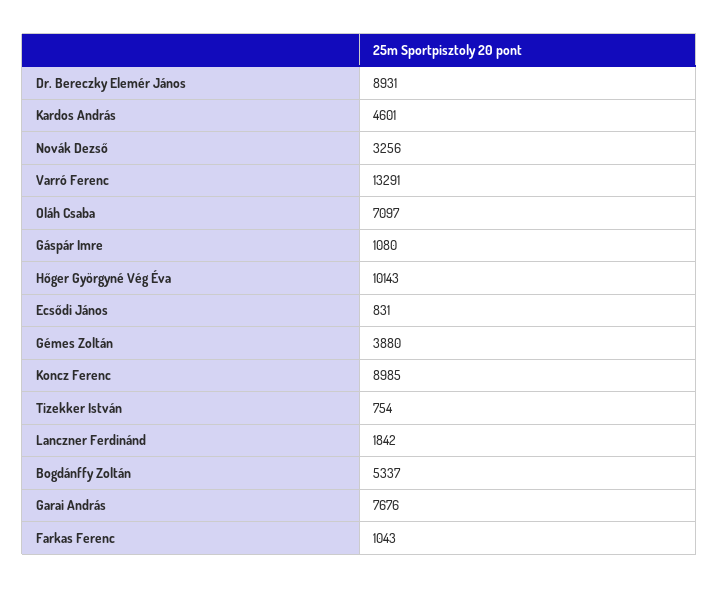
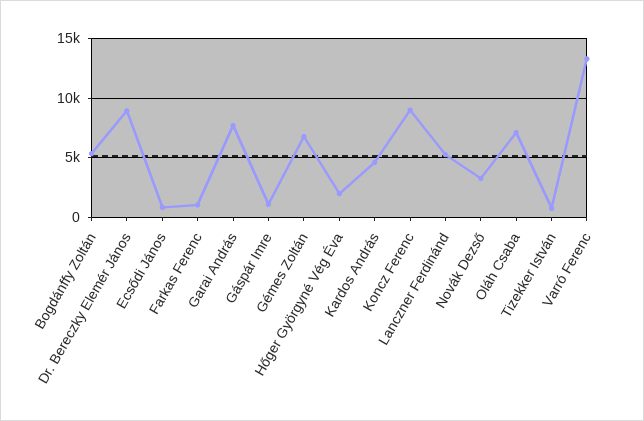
Hőger Györgyné Vég Éva: 10143 -> 2000
Gémes Zoltán: 3880 -> 7000
Lanczner Ferdinánd: 1842 -> 5000

